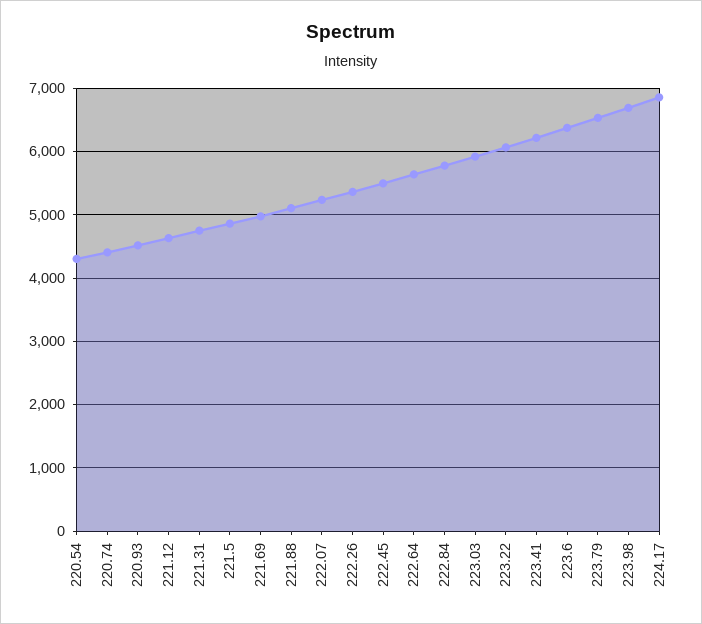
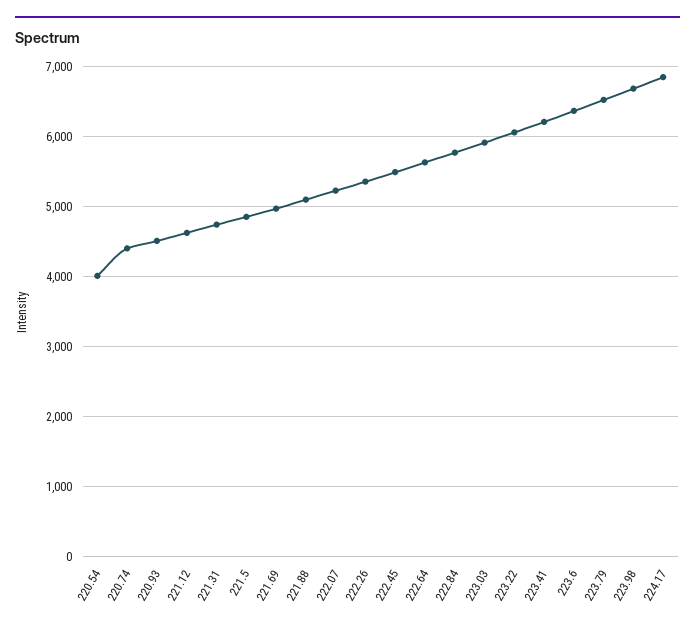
220.54: 4300 -> 4000

